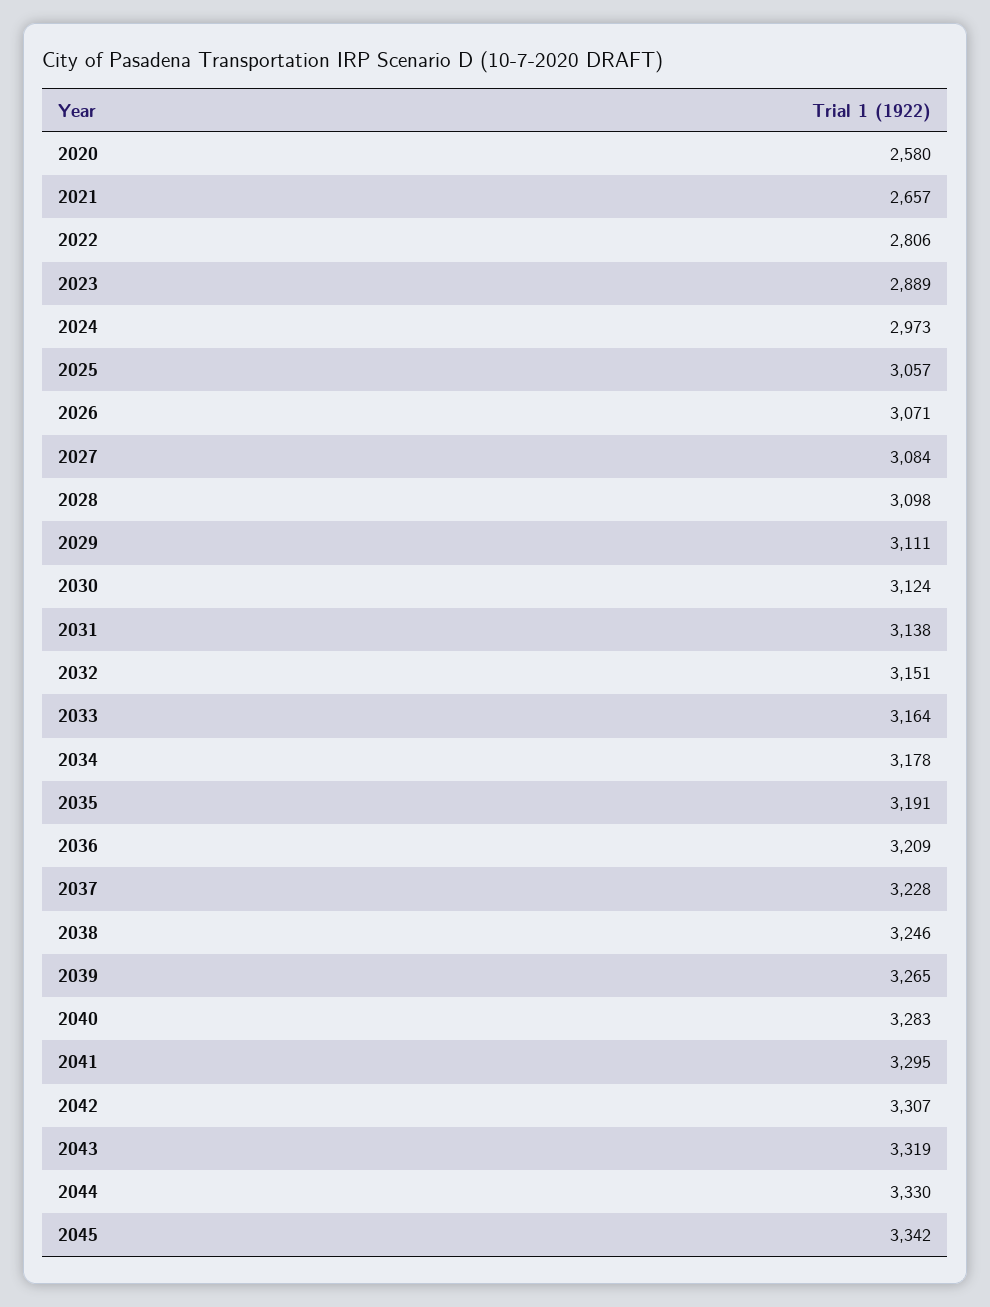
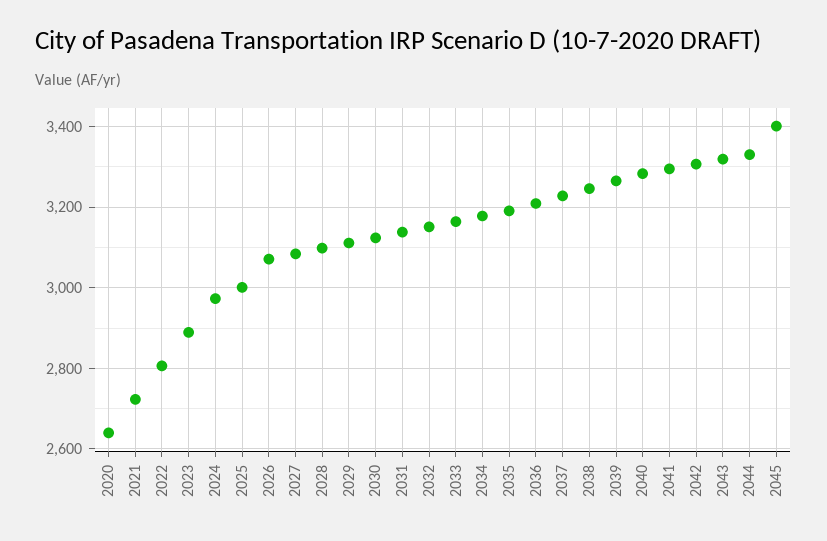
2020: 2580 -> 2640
2021: 2657 -> 2720
2025: 3057 -> 3000
2045: 3342 -> 3400

